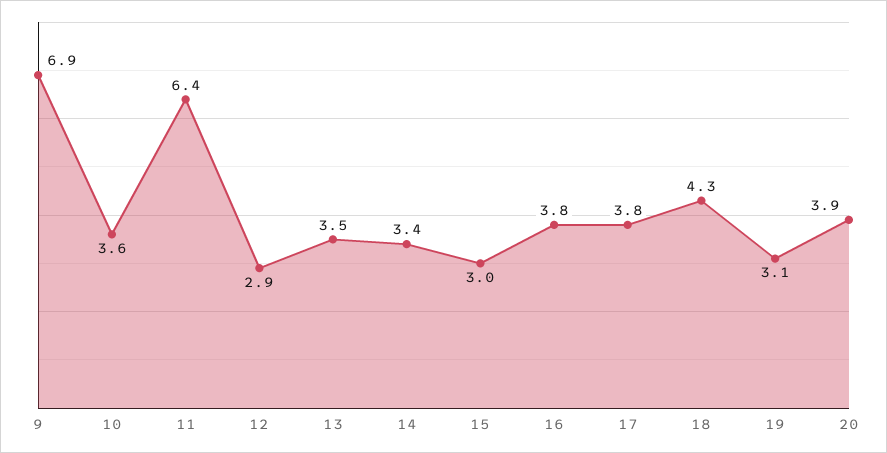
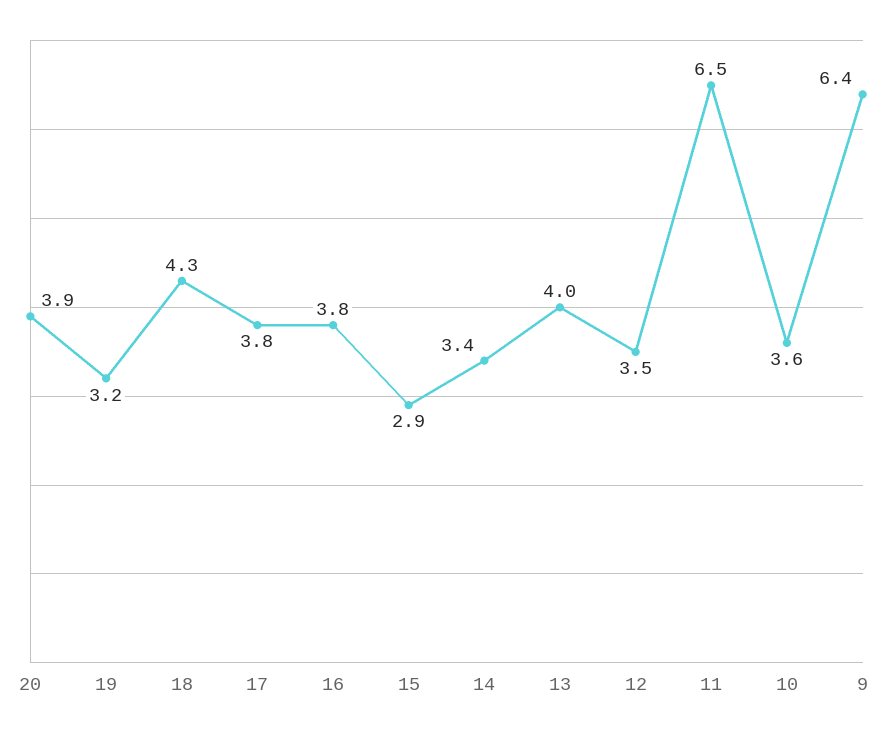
9: 6.9 -> 6.4
11: 6.4 -> 6.5
12: 2.9 -> 3.5
13: 3.5 -> 4
15: 3 -> 2.9
19: 3.1 -> 3.2

